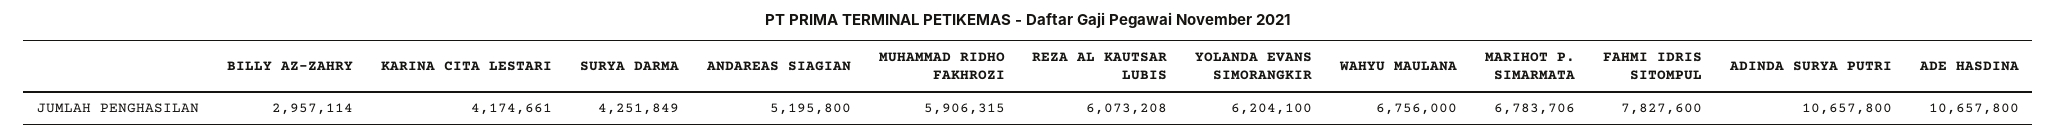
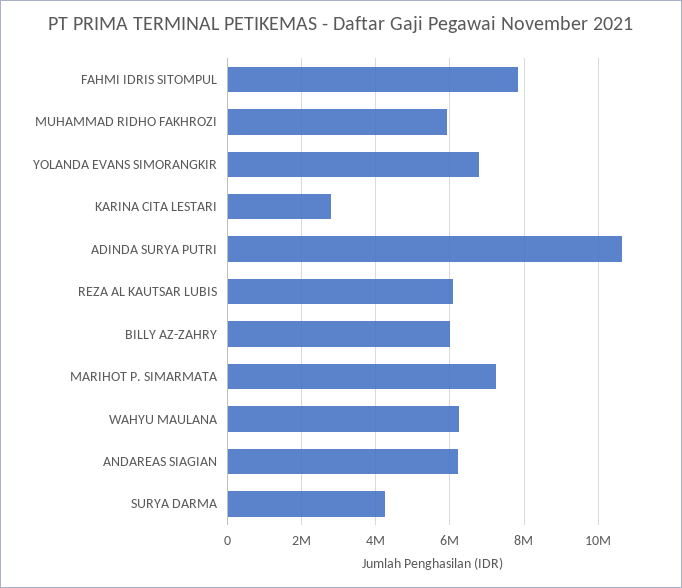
BILLY AZ-ZAHRY: 2957114 -> 6000000
KARINA CITA LESTARI: 4174661 -> 2800000
ANDAREAS SIAGIAN: 5195800 -> 6200000
YOLANDA EVANS SIMORANGKIR: 6204100 -> 6800000
WAHYU MAULANA: 6756000 -> 6200000
MARIHOT P. SIMARMATA: 6783706 -> 7200000
ADE HASDINA: 10657800 -> none

